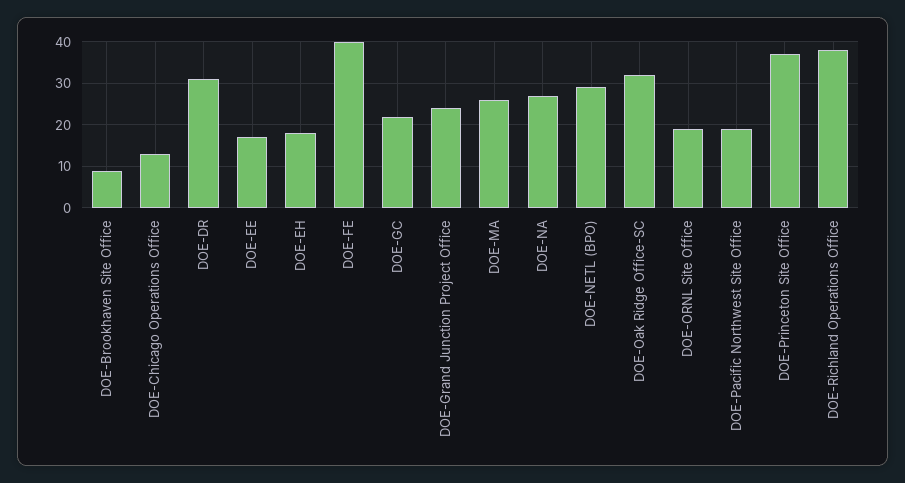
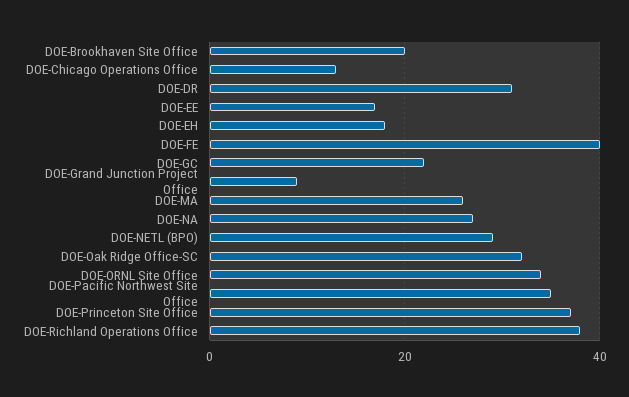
DOE-Brookhaven Site Office: 10 -> 20
DOE-Grand Junction Project Office: 25 -> 10
DOE-ORNL Site Office: 20 -> 35
DOE-Pacific Northwest Site Office: 20 -> 35

